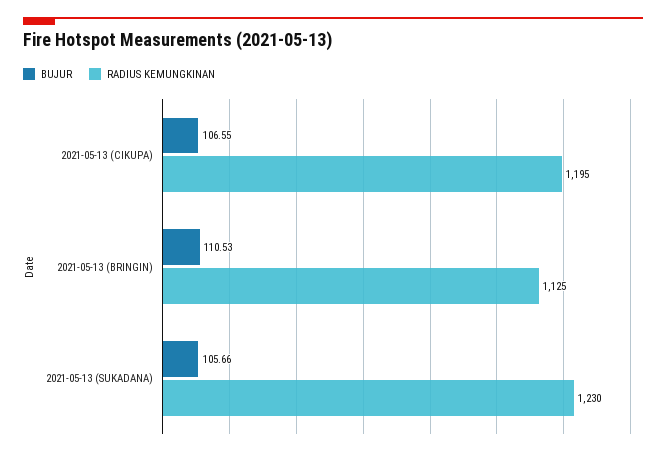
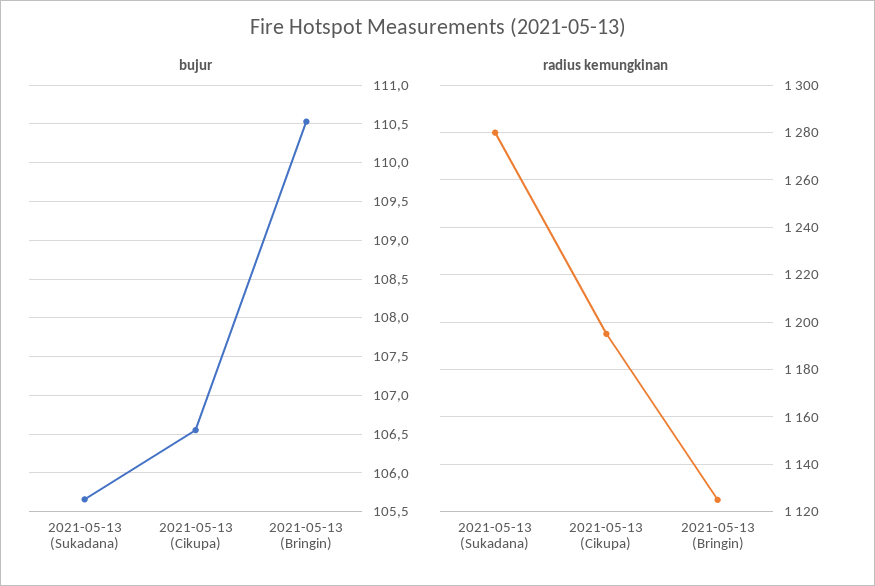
RADIUS KEMUNGKINAN, 2021-05-13 (SUKADANA): 1230 -> 1280

